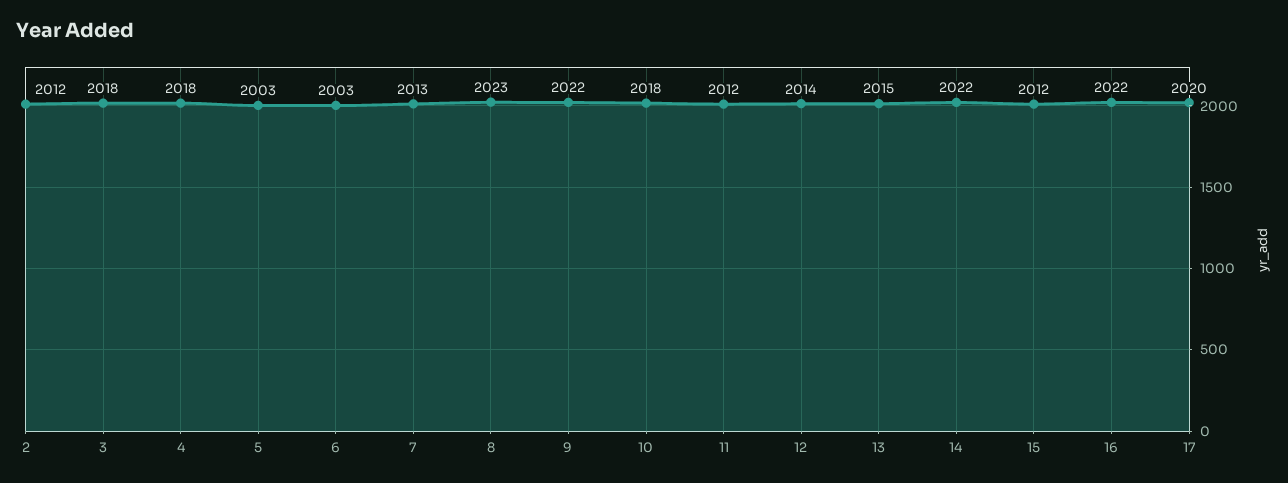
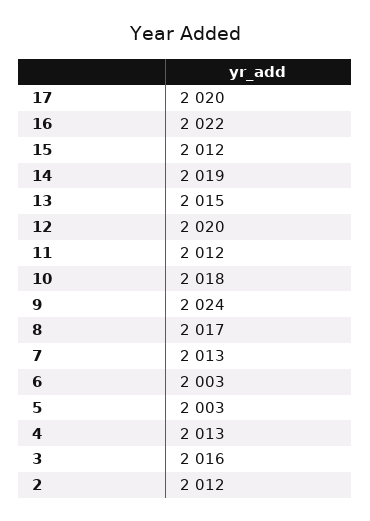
3: 2018 -> 2016
4: 2018 -> 2013
8: 2023 -> 2017
9: 2022 -> 2024
12: 2014 -> 2020
14: 2022 -> 2019

